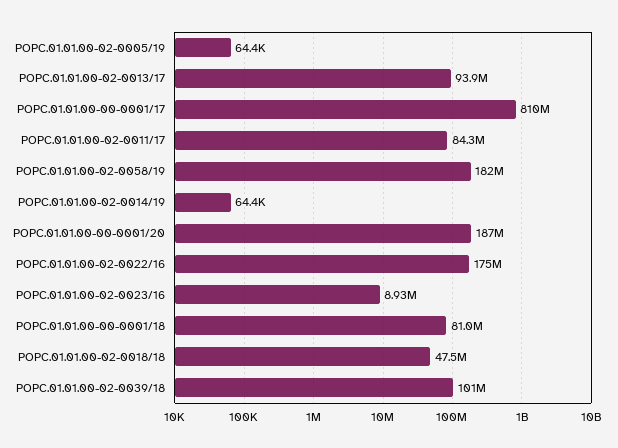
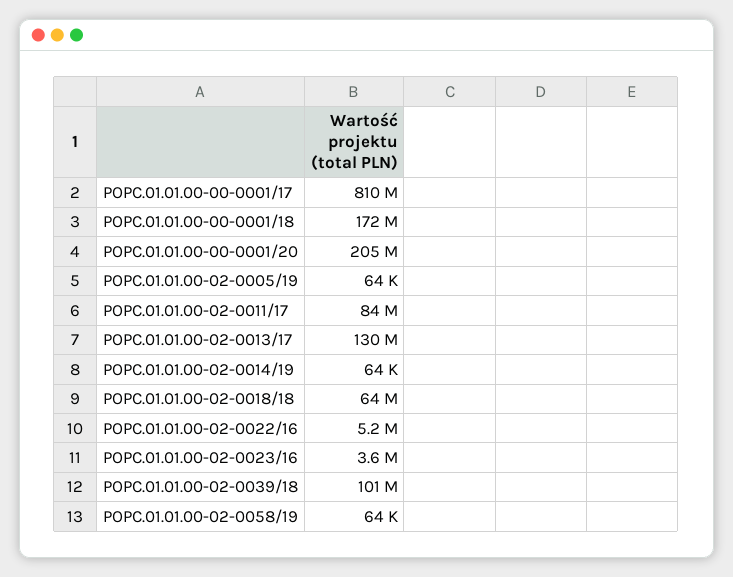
POPC.01.01.00-02-0013/17: 93900000 -> 130000000
POPC.01.01.00-02-0058/19: 182000000 -> 64000
POPC.01.01.00-00-0001/20: 187000000 -> 205000000
POPC.01.01.00-02-0022/16: 175000000 -> 5200000
POPC.01.01.00-02-0023/16: 8930000 -> 3600000
POPC.01.01.00-00-0001/18: 81000000 -> 172000000
POPC.01.01.00-02-0018/18: 47500000 -> 64000000

